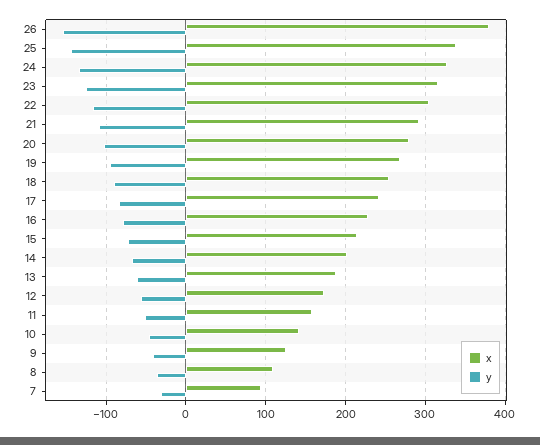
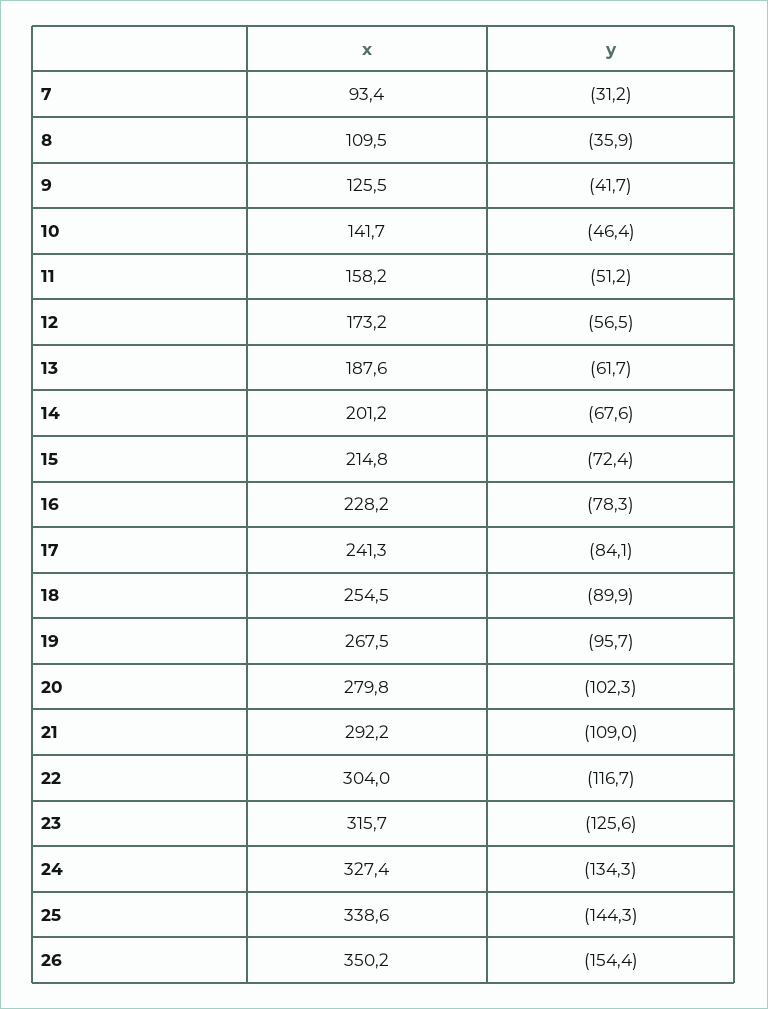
x, 26: 380 -> 350.2

